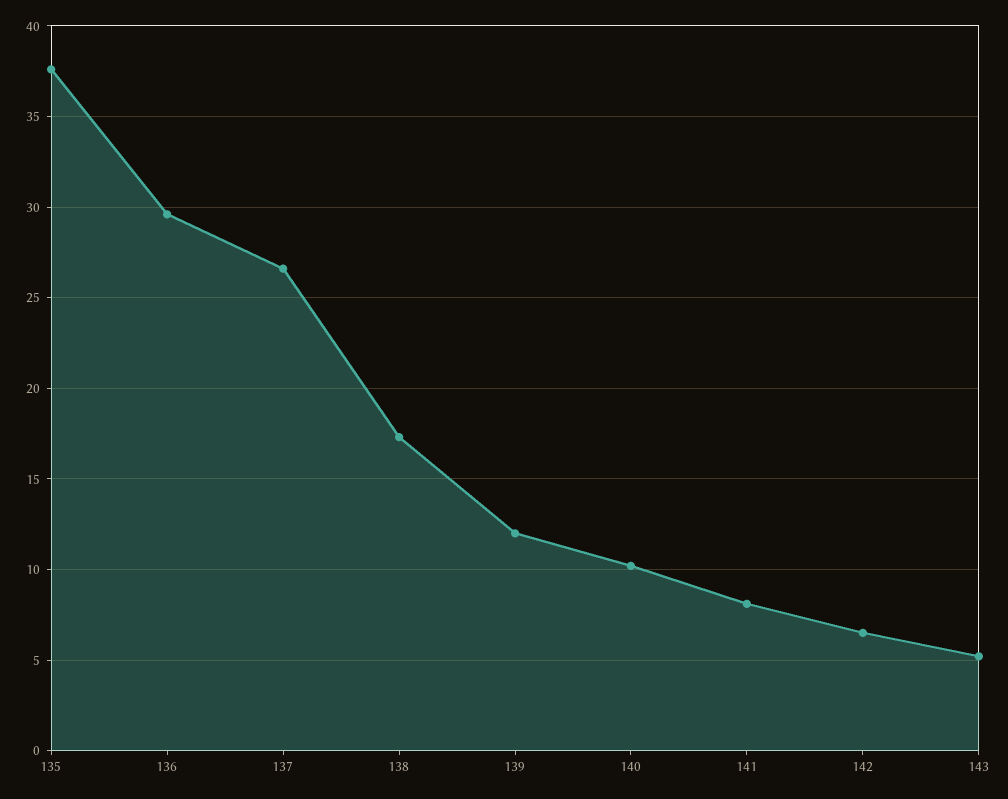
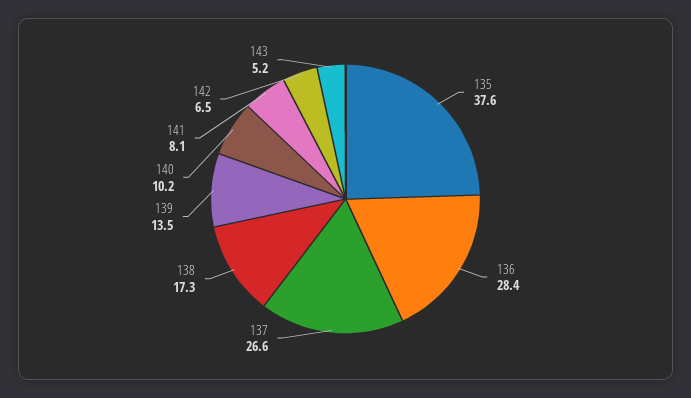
136: 29.5 -> 28.4
139: 12 -> 13.5

